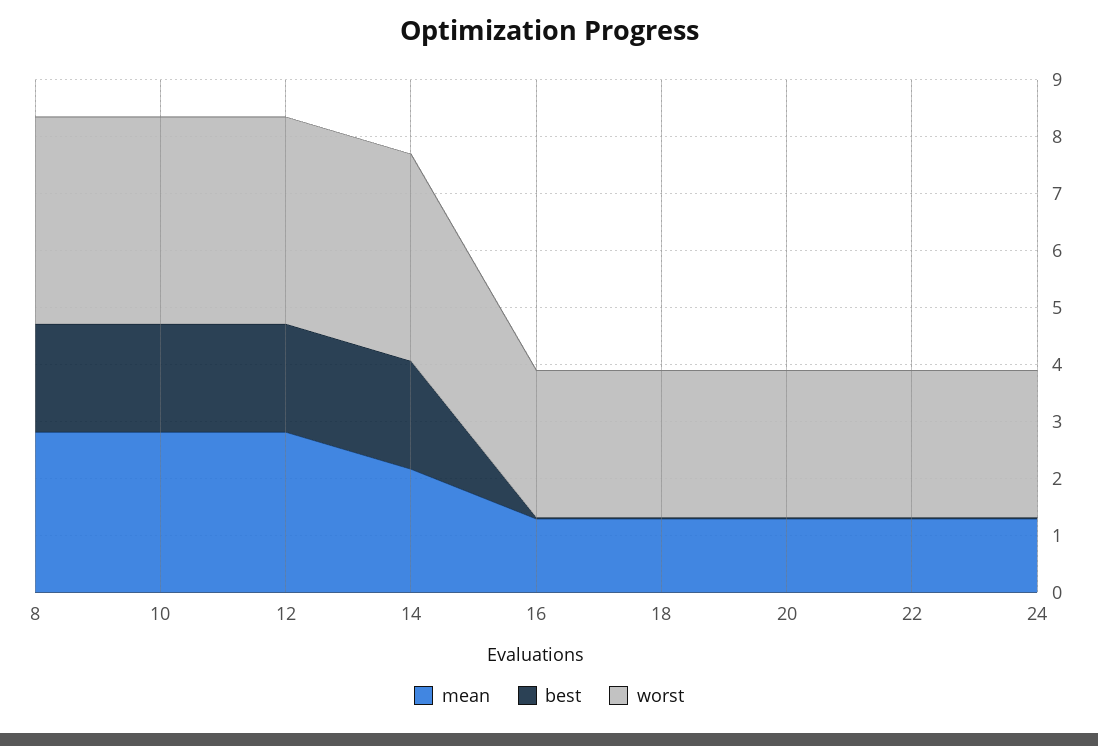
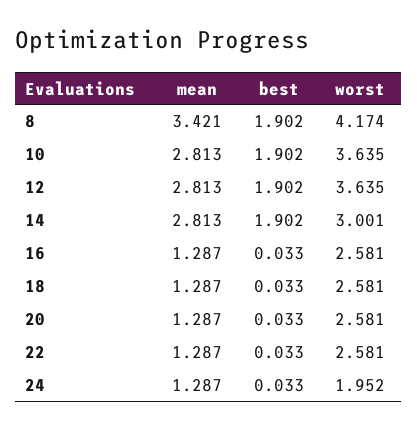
mean, 8: 2.8 -> 3.421
worst, 8: 3.6 -> 4.174
mean, 14: 2.2 -> 2.813
worst, 14: 3.6 -> 3.001
worst, 24: 2.6 -> 1.952

